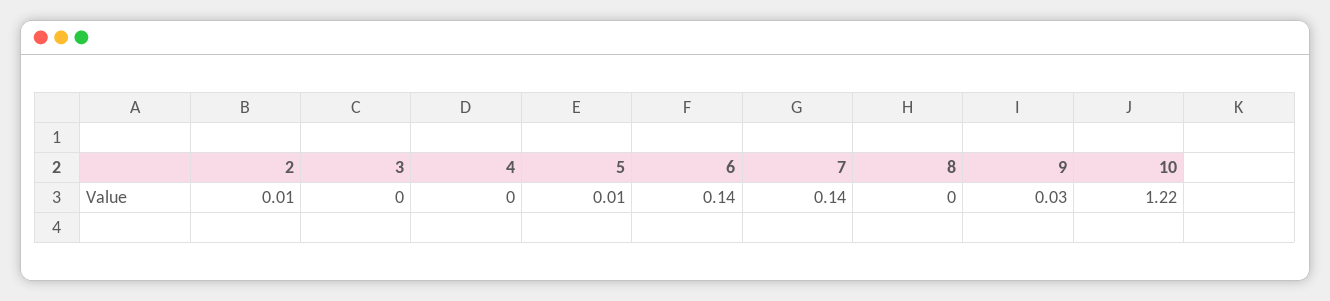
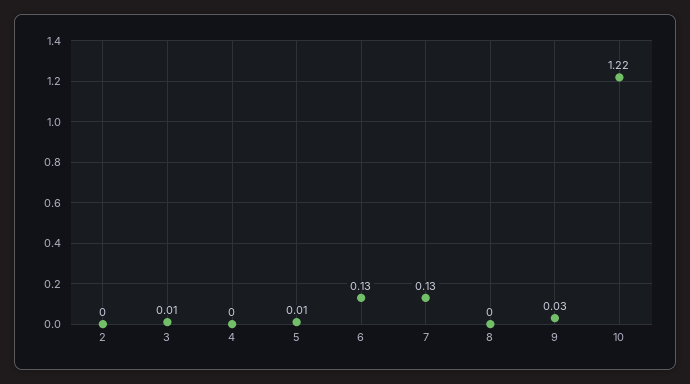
2: 0.01 -> 0
3: 0 -> 0.01
6: 0.14 -> 0.13
7: 0.14 -> 0.13

